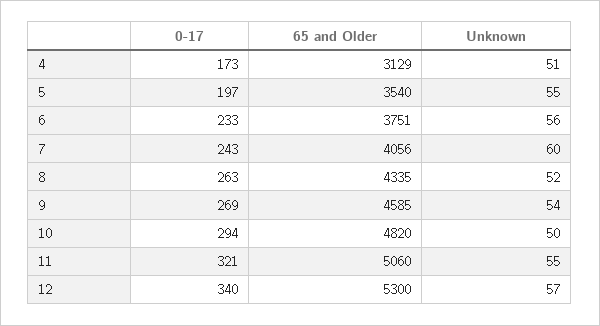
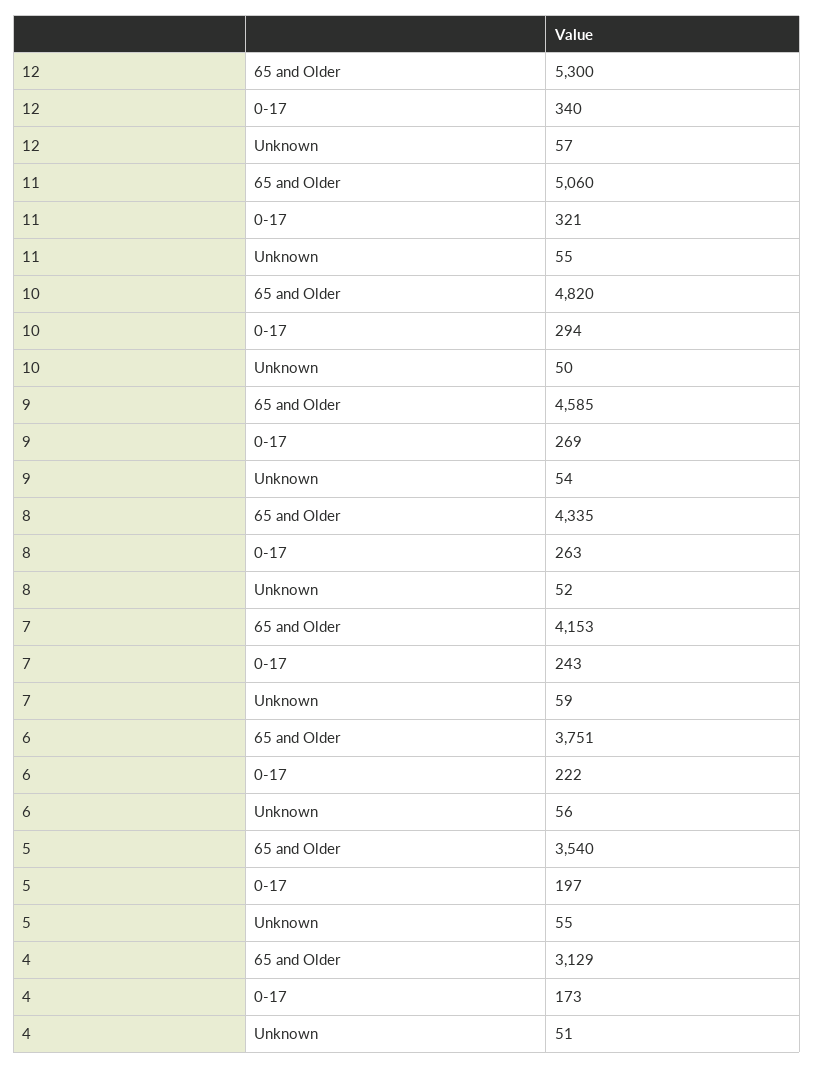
0-17, 6: 233 -> 222
65 and Older, 7: 4056 -> 4153
Unknown, 7: 60 -> 59

